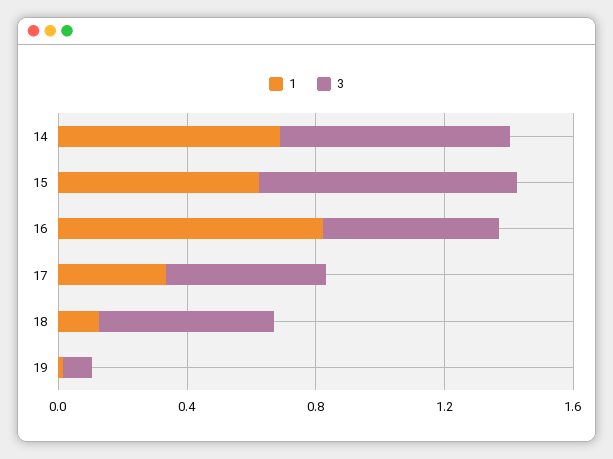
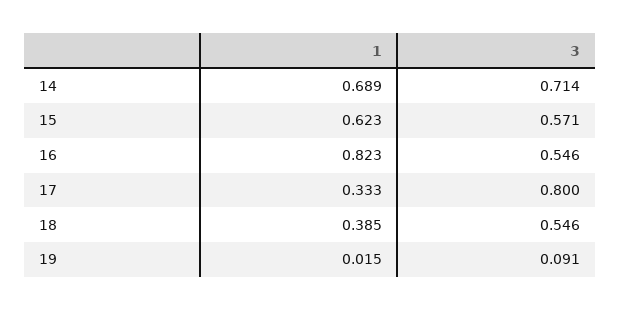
3, 15: 0.8 -> 0.571
3, 17: 0.5 -> 0.8
1, 18: 0.1 -> 0.385

